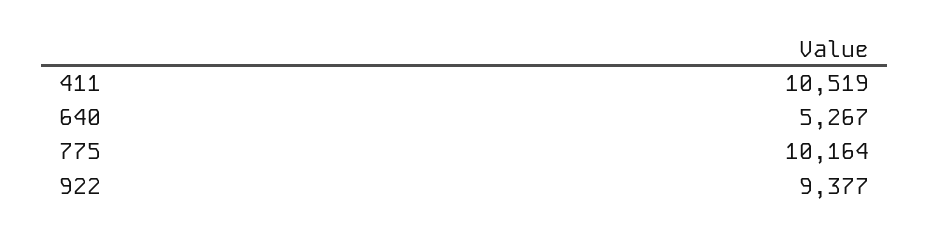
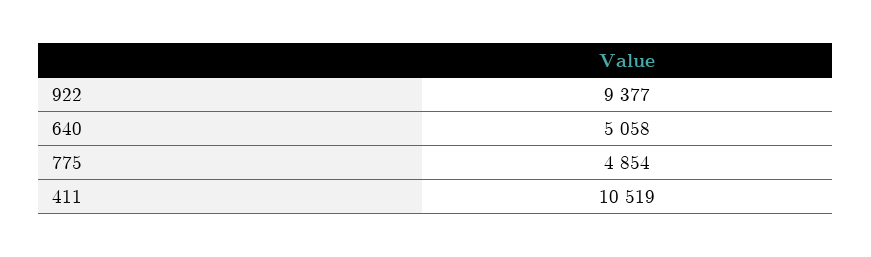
640: 5267 -> 5058
775: 10164 -> 4854

